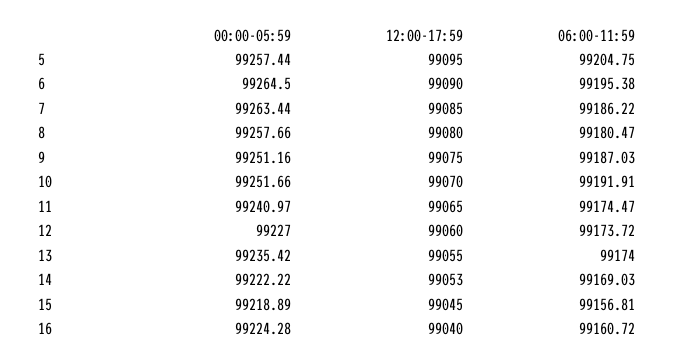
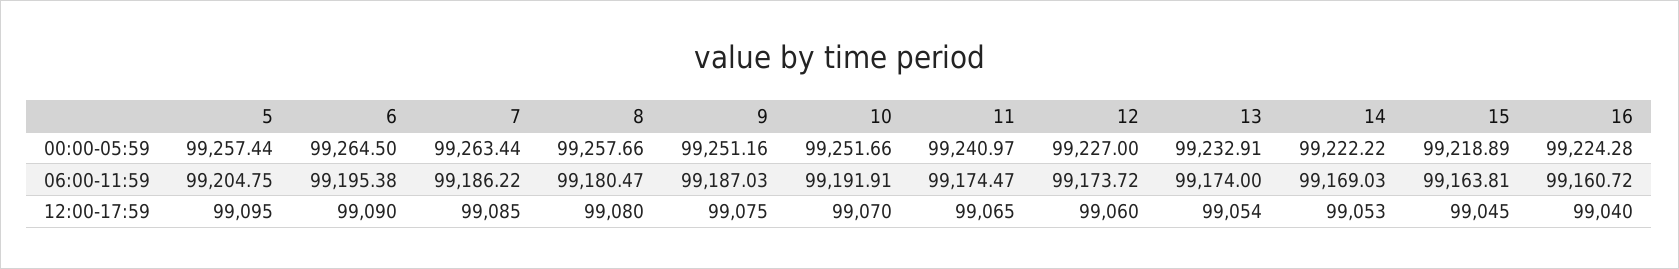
00:00-05:59, 13: 99235.42 -> 99232.91
12:00-17:59, 13: 99055 -> 99054
06:00-11:59, 15: 99156.81 -> 99163.81

